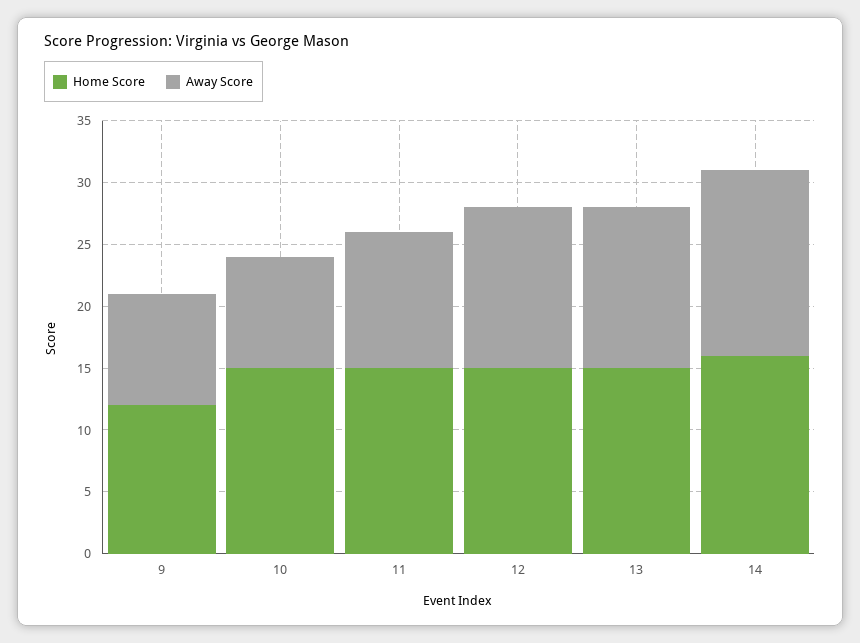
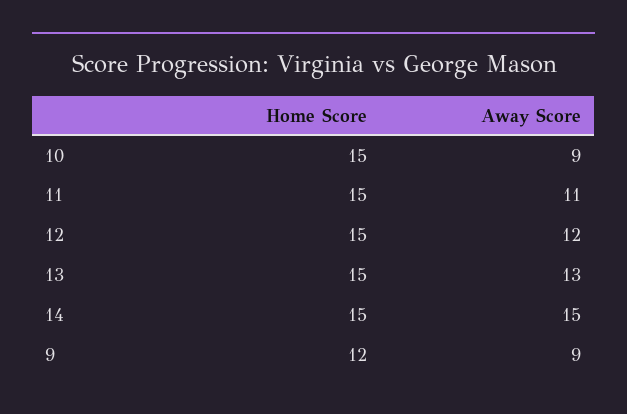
Away Score, 12: 13 -> 12
Home Score, 14: 16 -> 15

